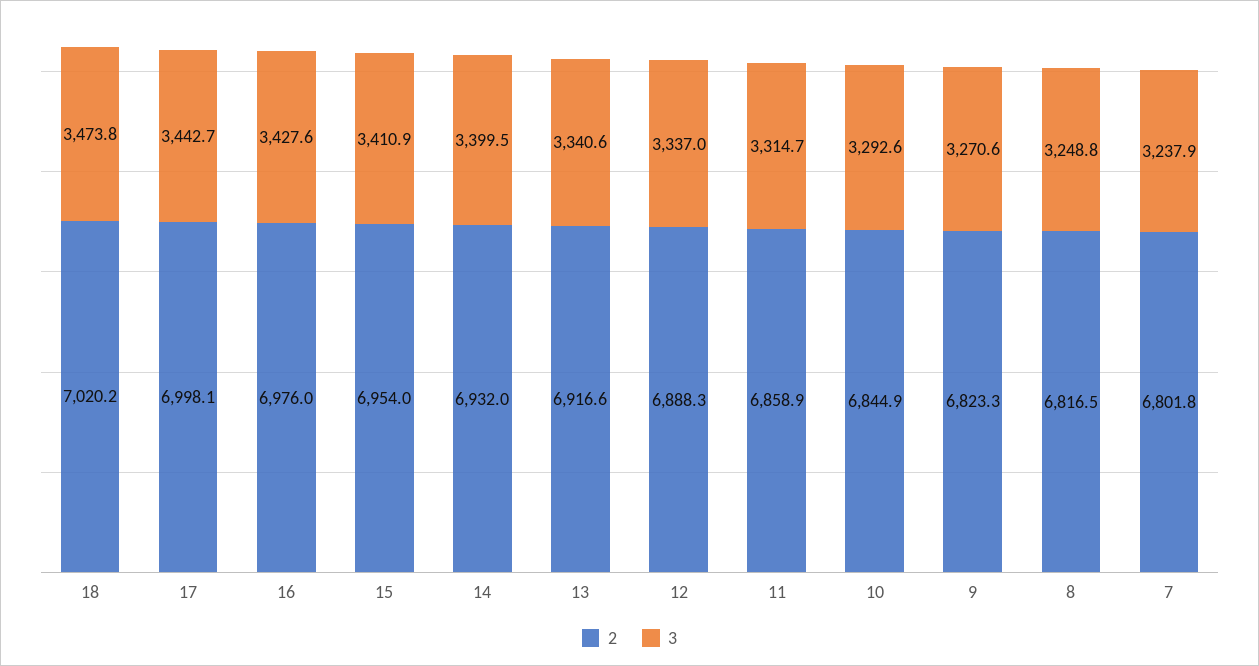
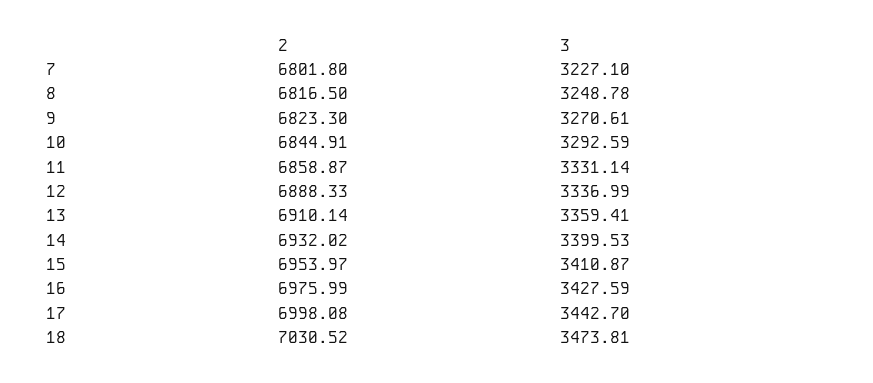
2, 18: 7020.2 -> 7030.52
2, 13: 6916.6 -> 6910.14
3, 13: 3340.6 -> 3359.41
3, 11: 3314.7 -> 3331.14
3, 7: 3237.9 -> 3227.1

